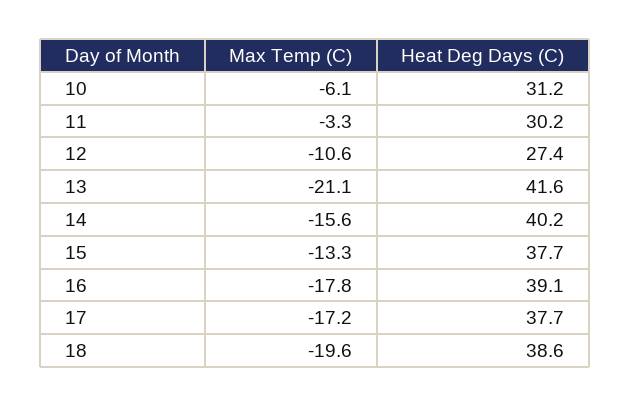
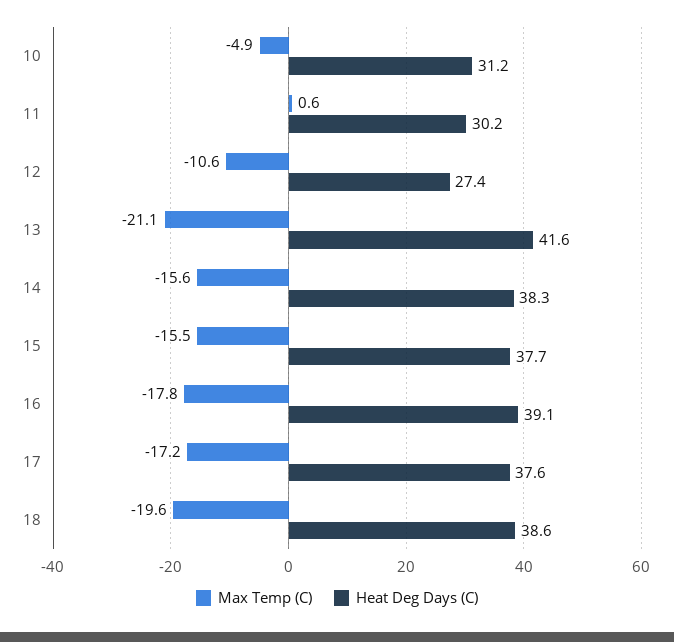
Max Temp (C), 10: -6.1 -> -4.9
Max Temp (C), 11: -3.3 -> 0.6
Heat Deg Days (C), 14: 40.2 -> 38.3
Max Temp (C), 15: -13.3 -> -15.5
Heat Deg Days (C), 17: 37.7 -> 37.6

